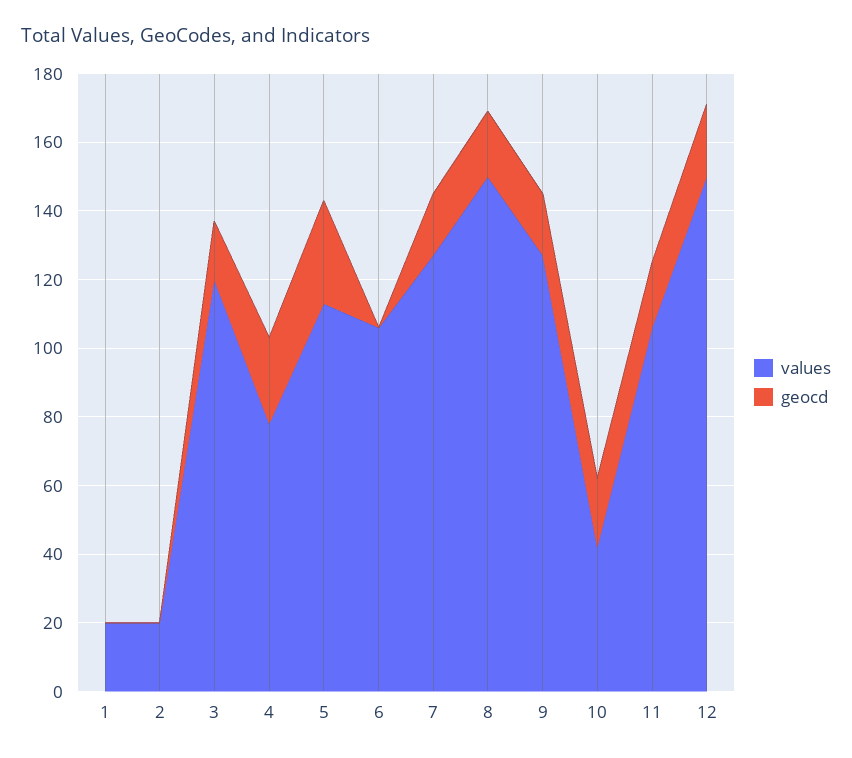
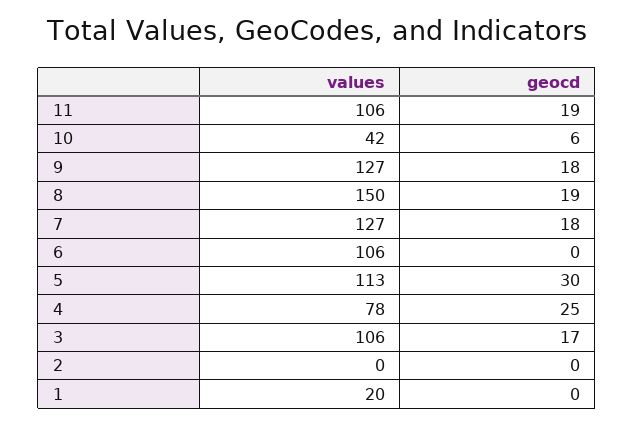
values, 2: 20 -> 0
values, 3: 120 -> 106
geocd, 10: 20 -> 6
values, 12: 150 -> none
geocd, 12: 20 -> none

